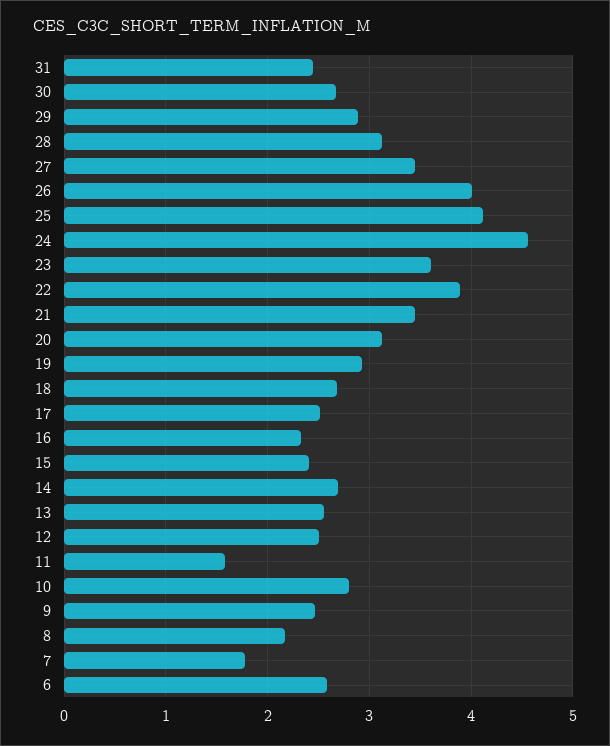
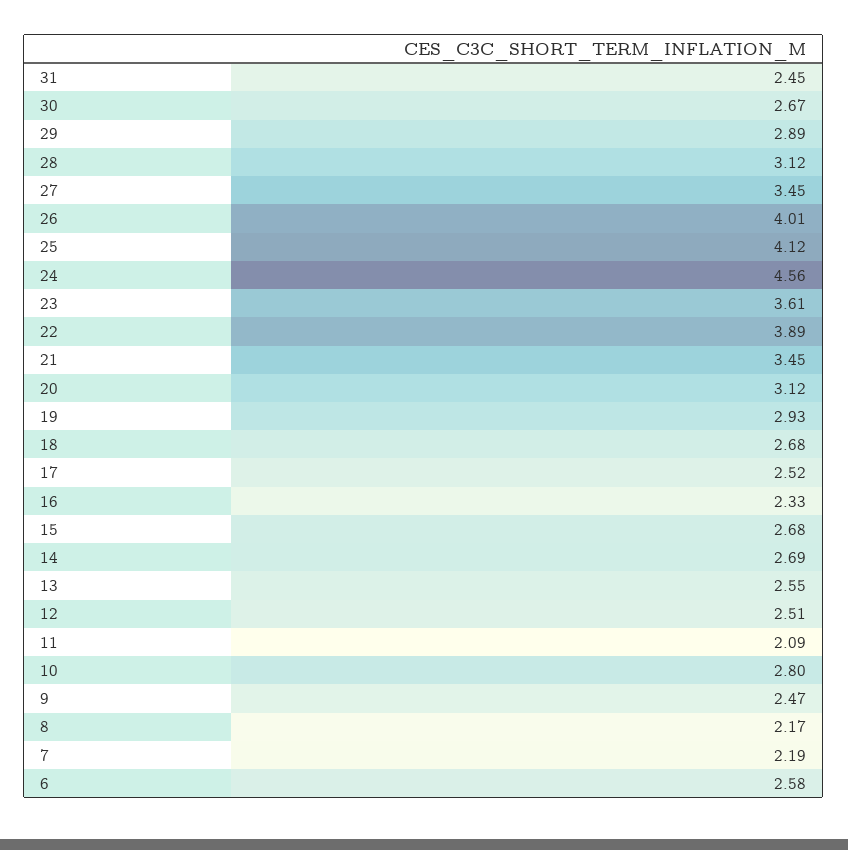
15: 2.4 -> 2.68
11: 1.6 -> 2.09
7: 1.8 -> 2.19

